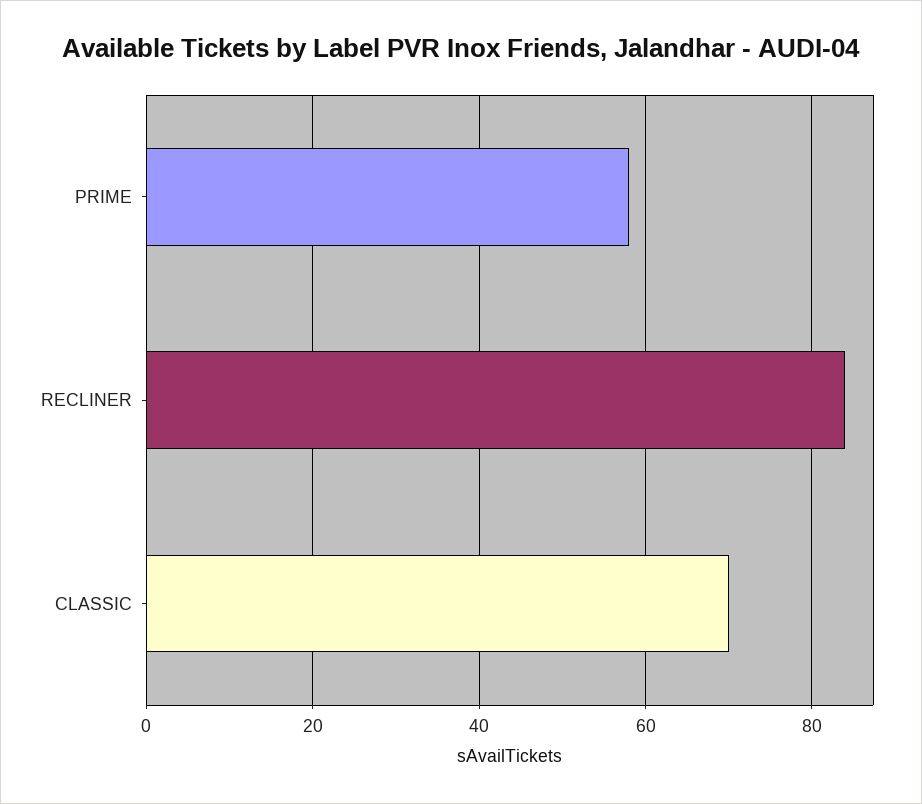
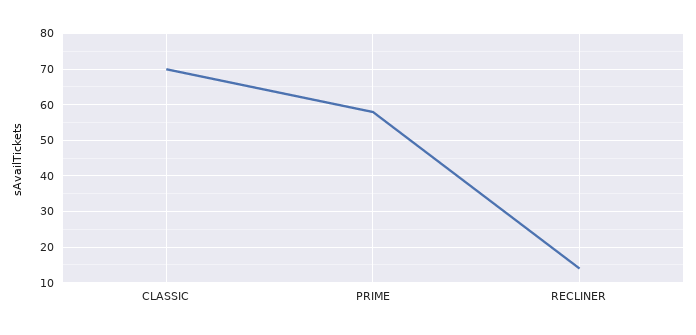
RECLINER: 85 -> 15

